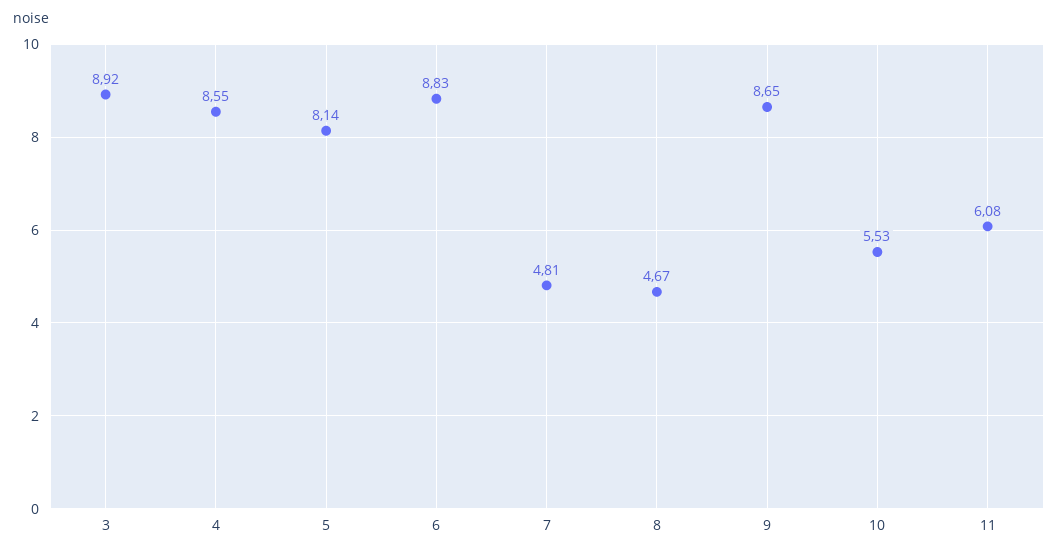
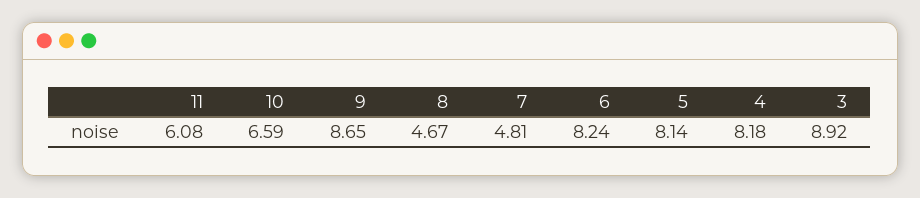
4: 8.55 -> 8.18
6: 8.83 -> 8.24
10: 5.53 -> 6.59

